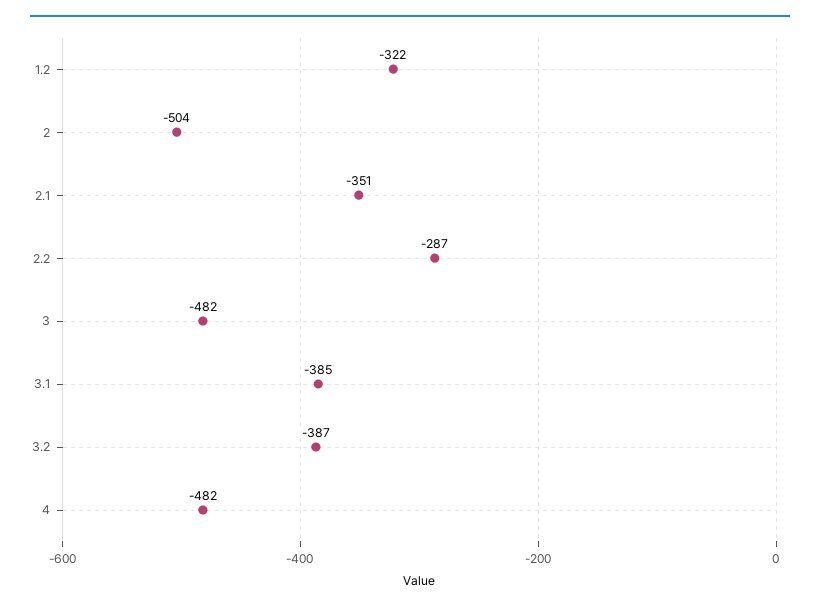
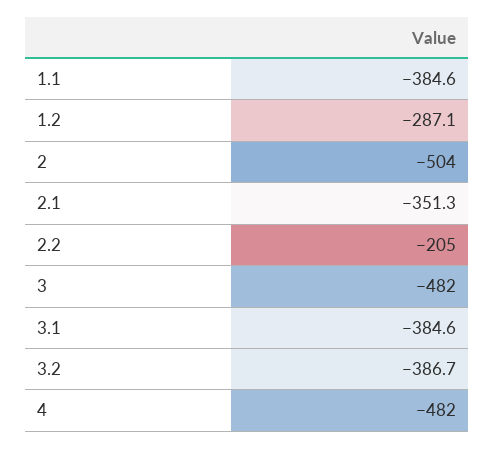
1.2: -322 -> -287.1
2.2: -287 -> -205
1.1: none -> -384.6

